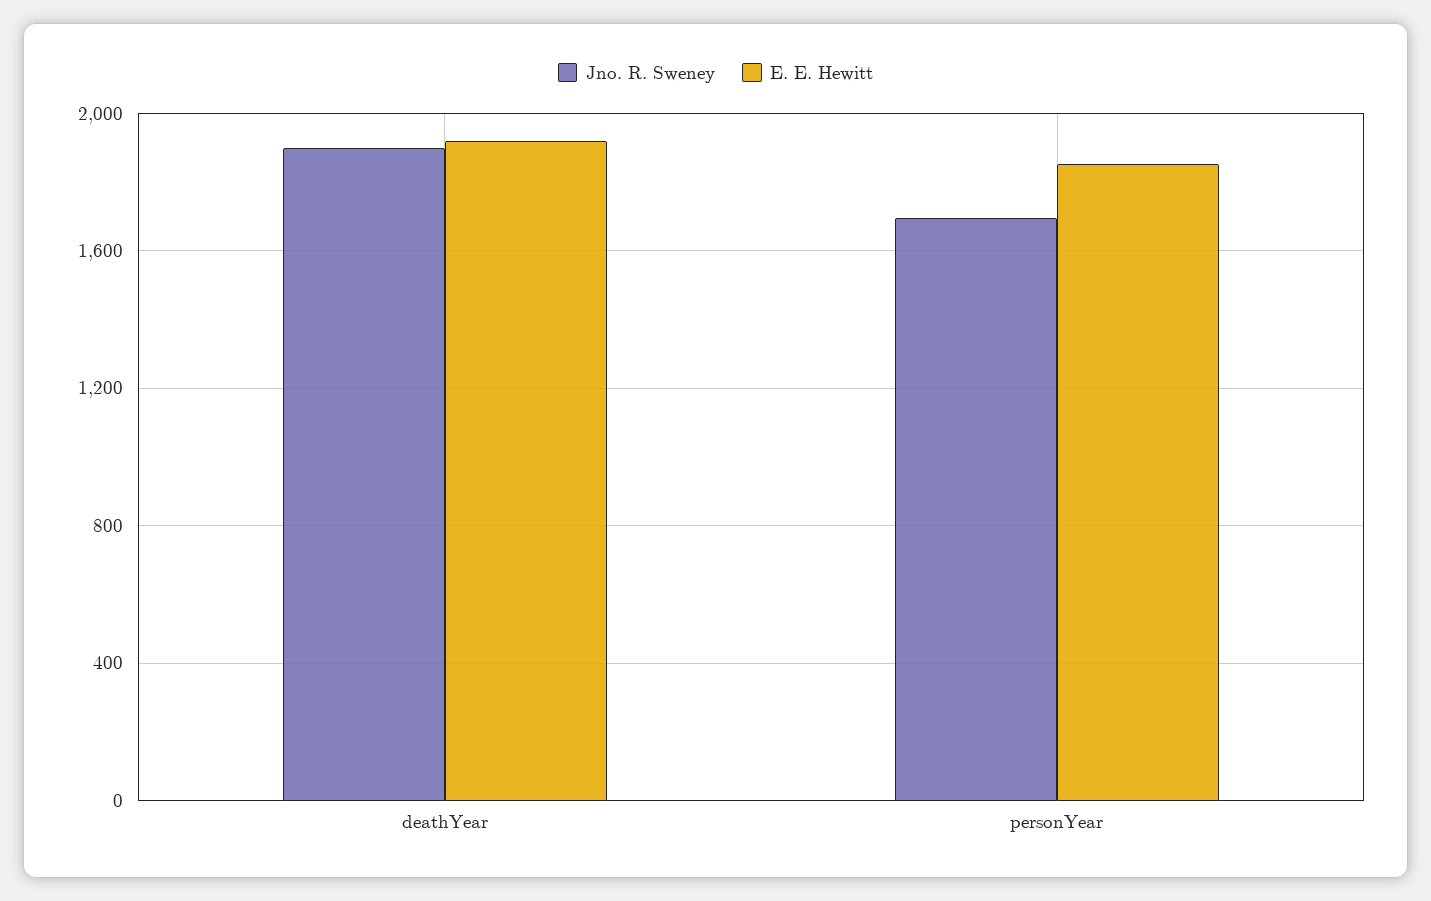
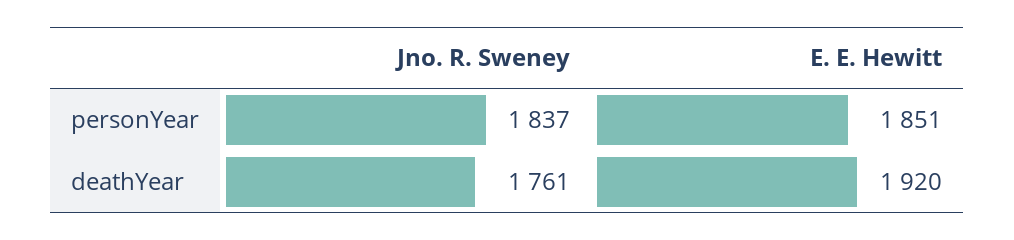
Jno. R. Sweney, deathYear: 1900 -> 1761
Jno. R. Sweney, personYear: 1700 -> 1837

